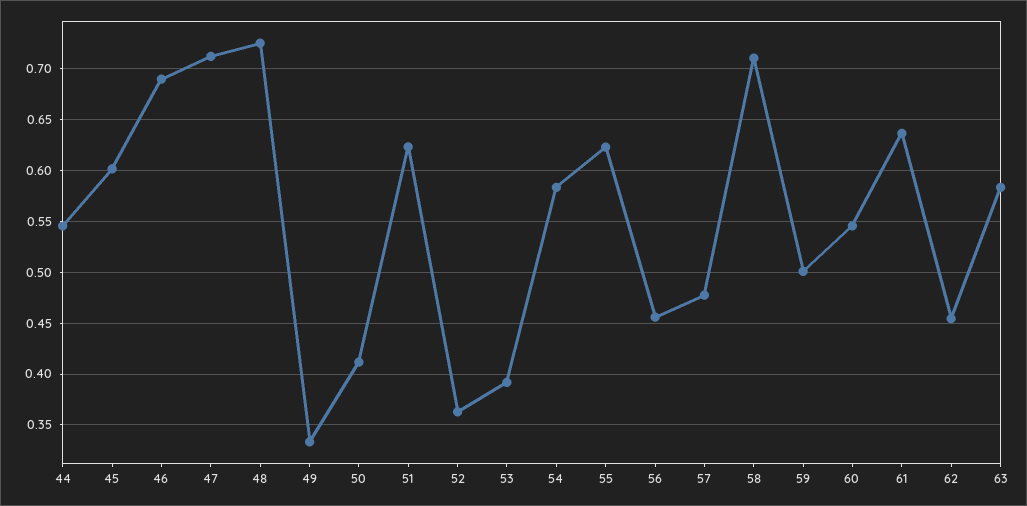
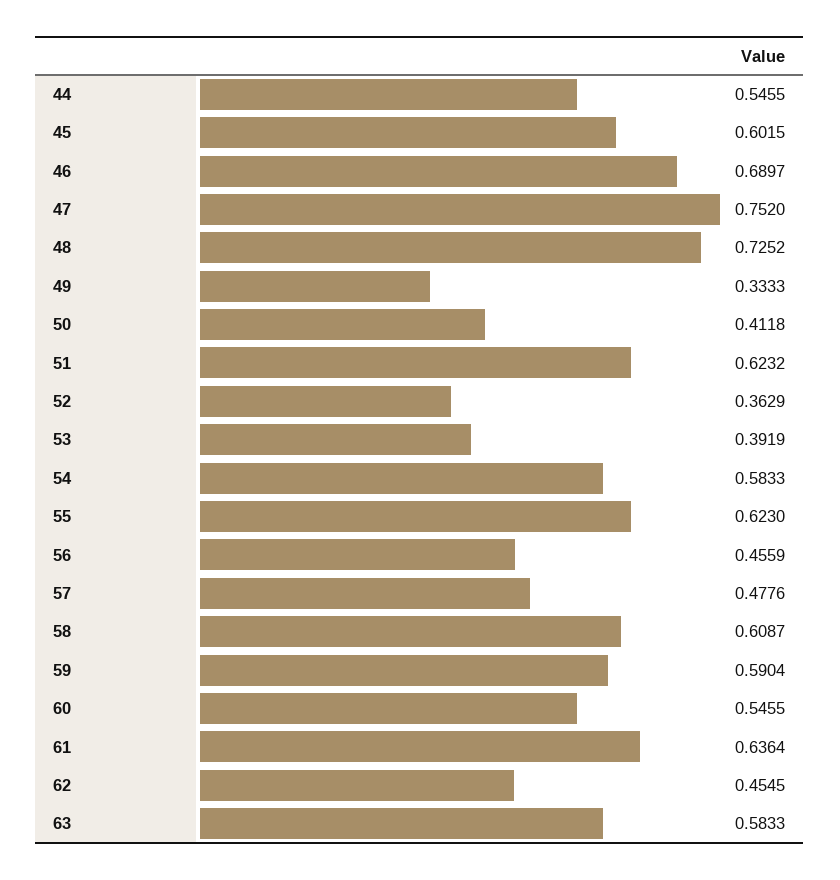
47: 0.71 -> 0.752
58: 0.71 -> 0.6087
59: 0.5 -> 0.5904

